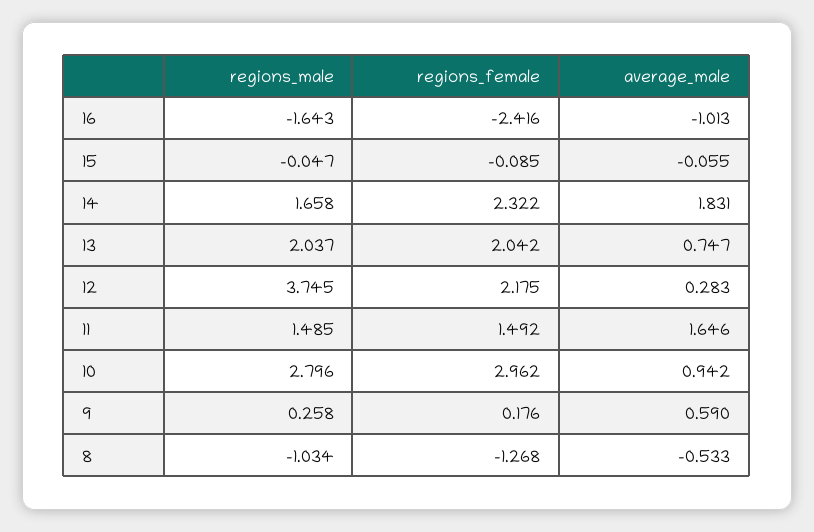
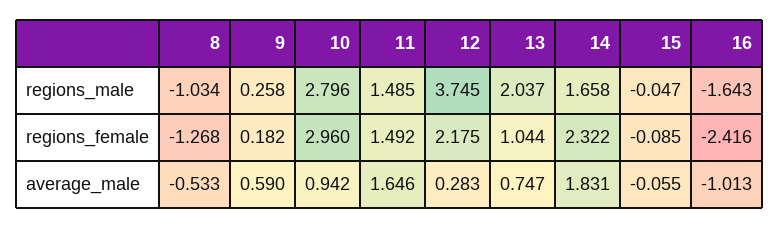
regions_female, 13: 2.042 -> 1.044
regions_female, 10: 2.962 -> 2.96
regions_female, 9: 0.176 -> 0.182

